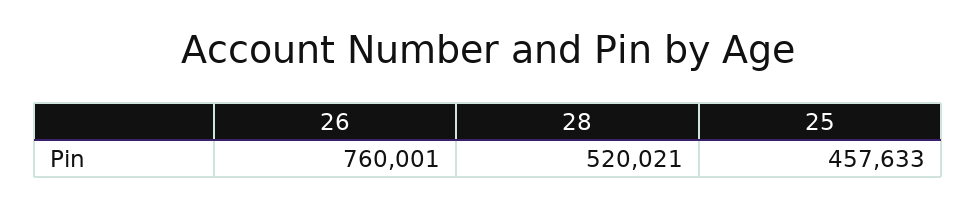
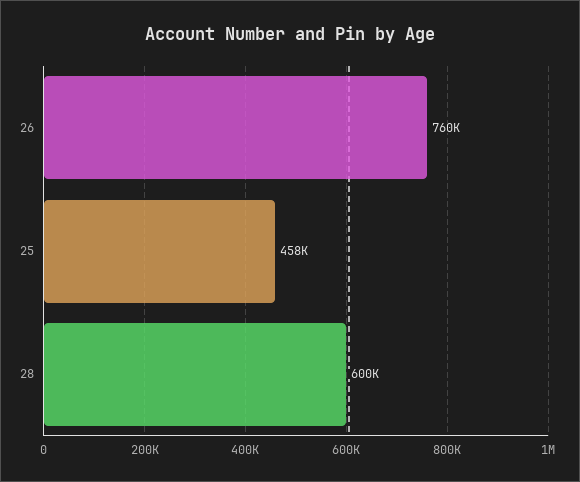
28: 520021 -> 600000

